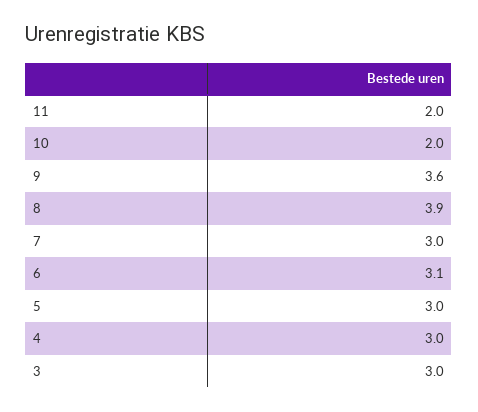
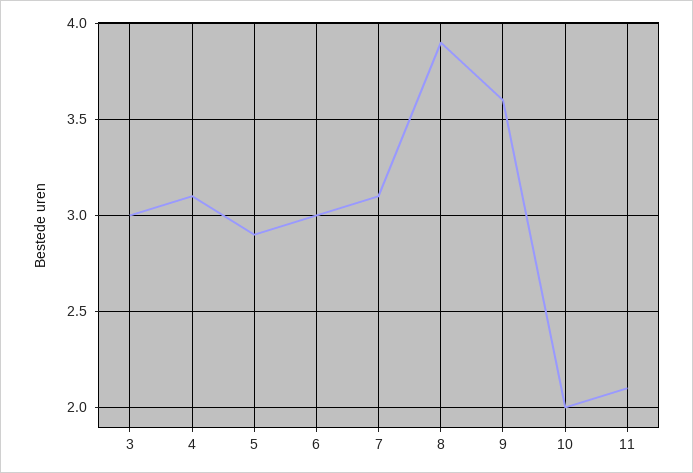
11: 2 -> 2.1
7: 3 -> 3.1
6: 3.1 -> 3
5: 3 -> 2.9
4: 3 -> 3.1

